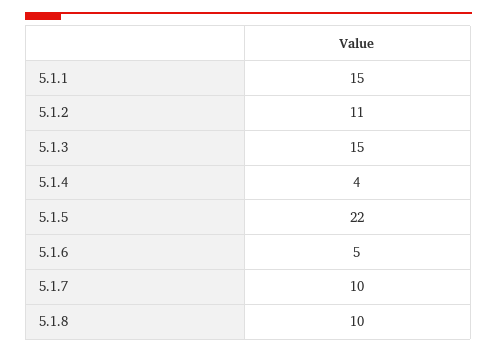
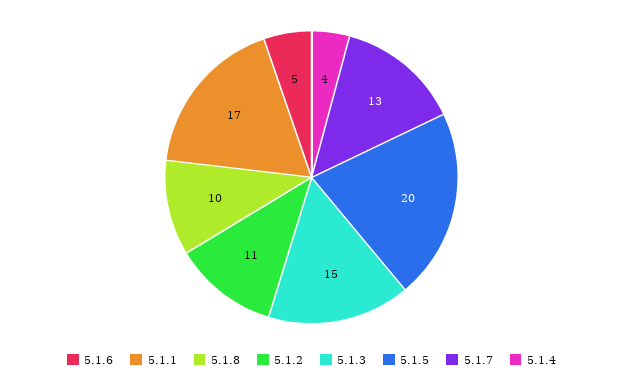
5.1.1: 15 -> 17
5.1.5: 22 -> 20
5.1.7: 10 -> 13

